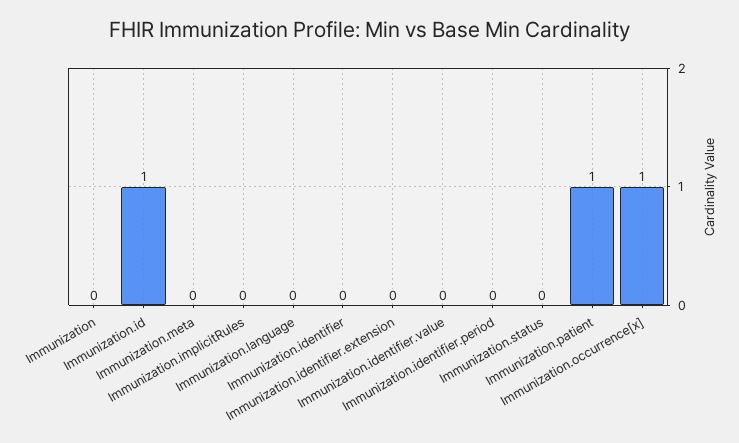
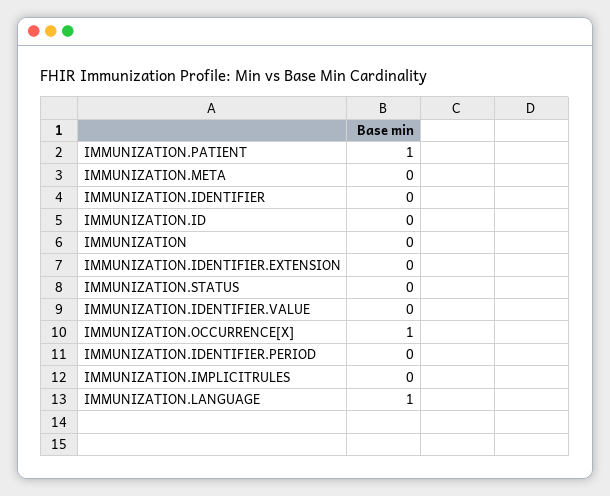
Immunization.id: 1 -> 0
Immunization.language: 0 -> 1

